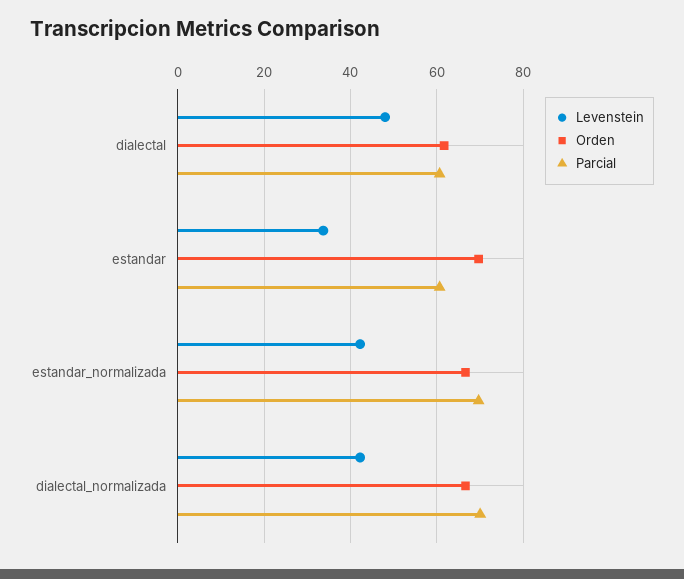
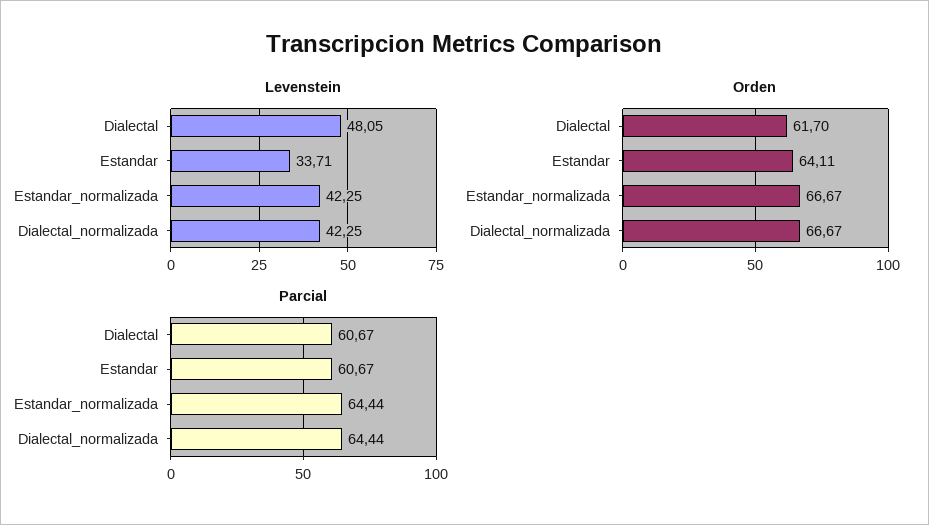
Orden, estandar: 70 -> 64.11
Parcial, estandar_normalizada: 70 -> 64.44
Parcial, dialectal_normalizada: 70 -> 64.44

